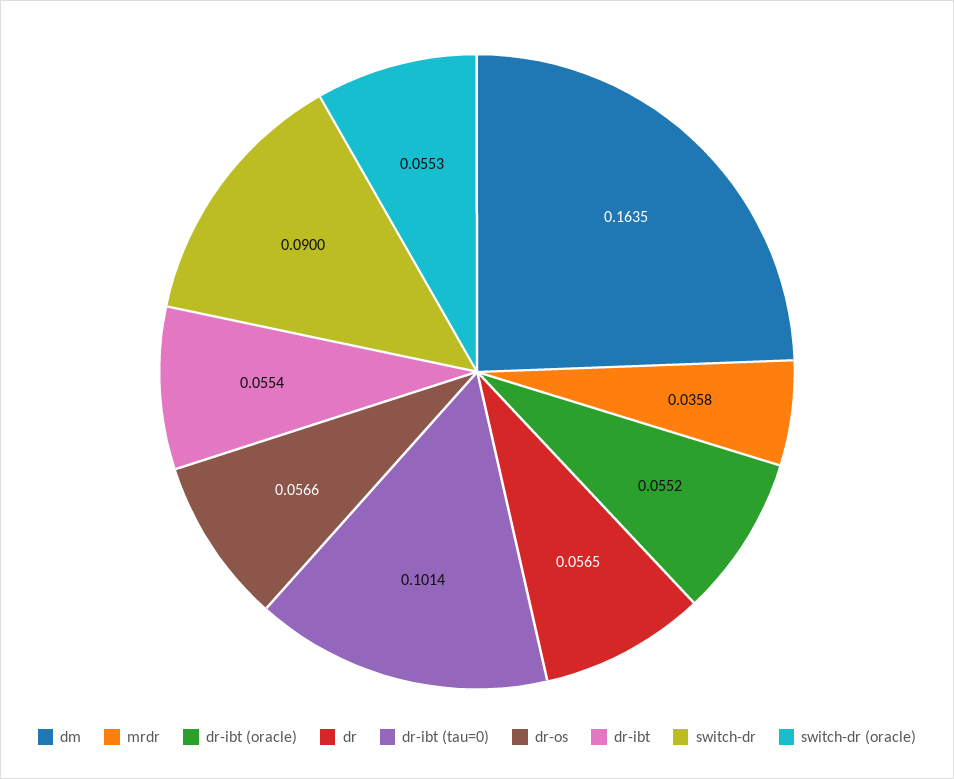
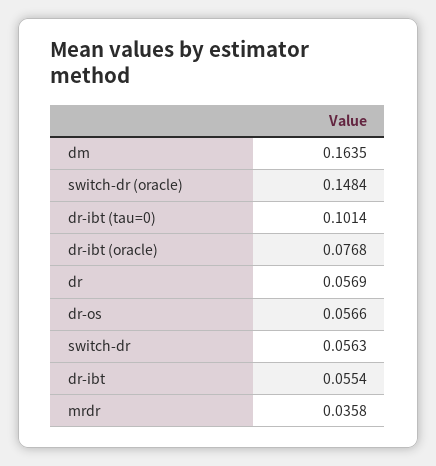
dr-ibt (oracle): 0.0552 -> 0.0768
dr: 0.0565 -> 0.0569
switch-dr: 0.09 -> 0.0563
switch-dr (oracle): 0.0553 -> 0.1484

